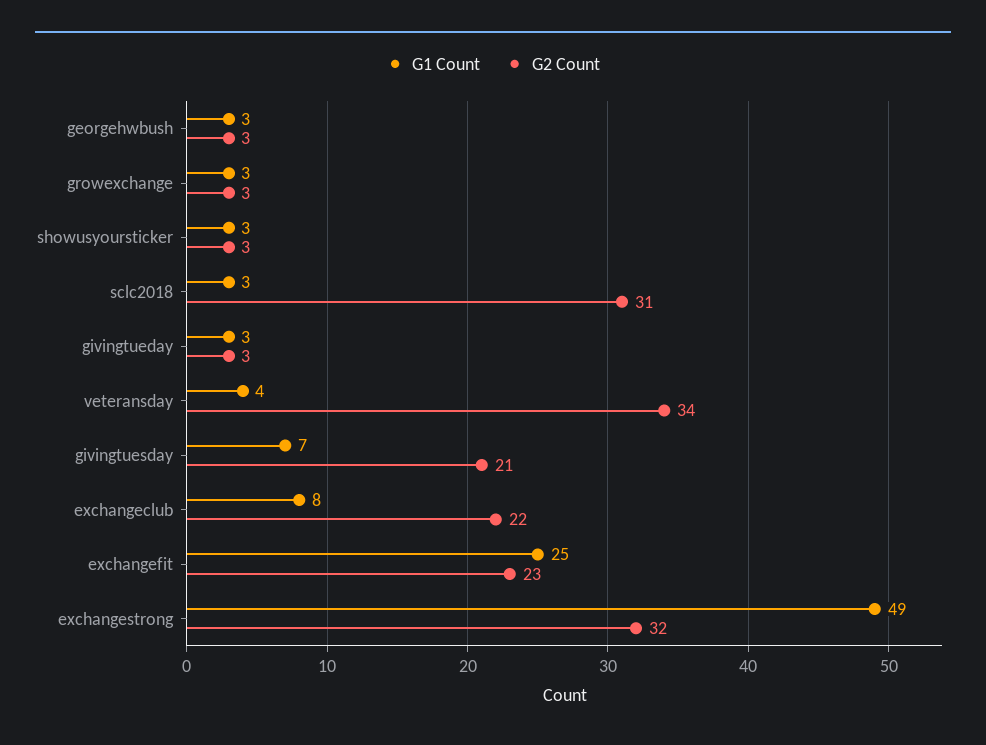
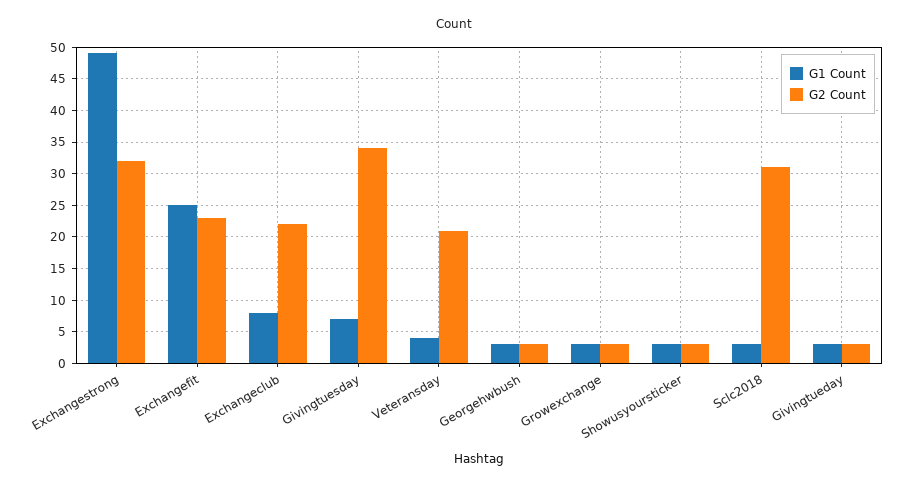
G2 Count, veteransday: 34 -> 21
G2 Count, givingtuesday: 21 -> 34

